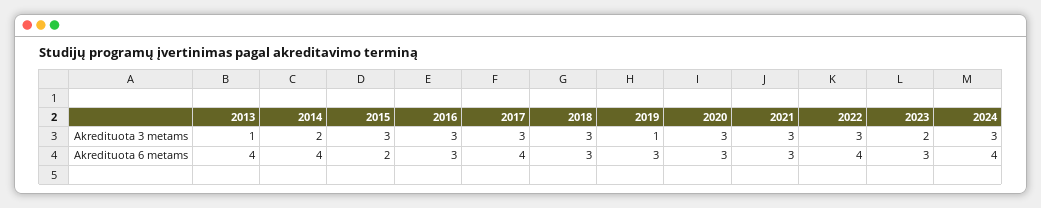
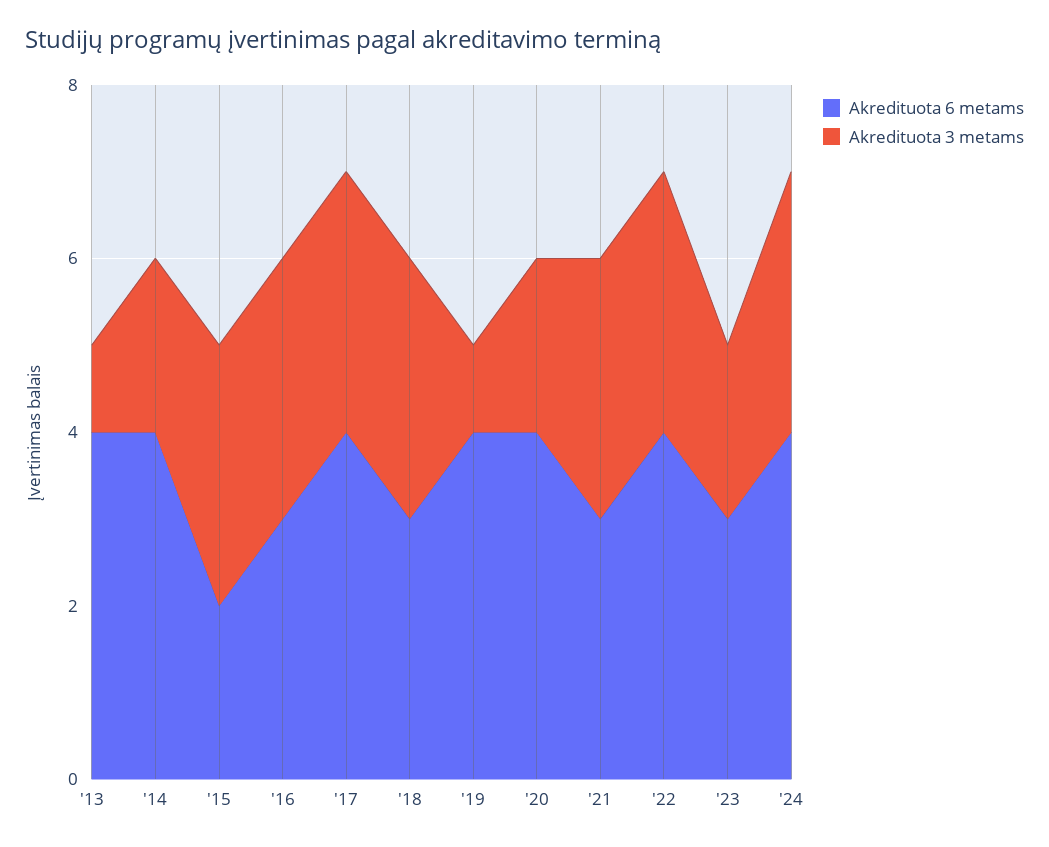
Akredituota 3 metams, 2020: 3 -> 2
Akredituota 6 metams, 2019: 3 -> 4
Akredituota 6 metams, 2020: 3 -> 4

